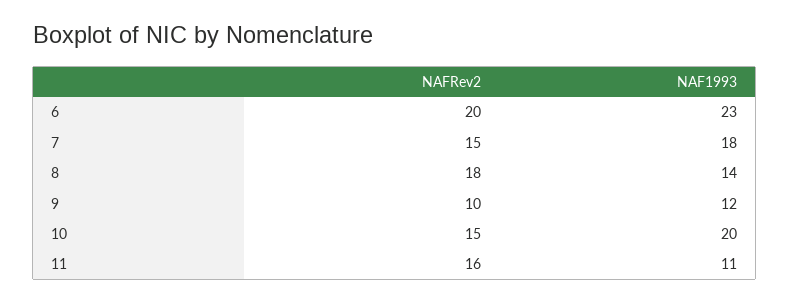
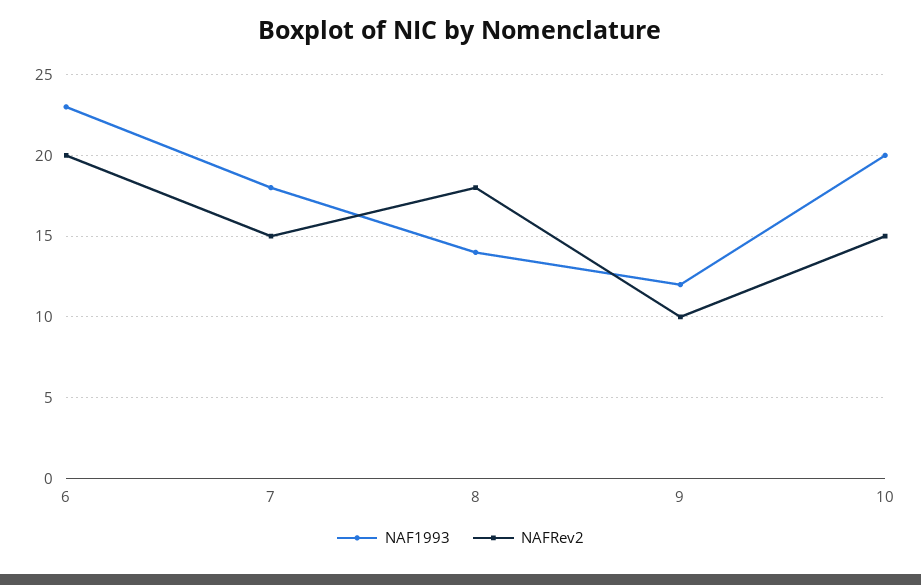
NAFRev2, 11: 16 -> none
NAF1993, 11: 11 -> none

